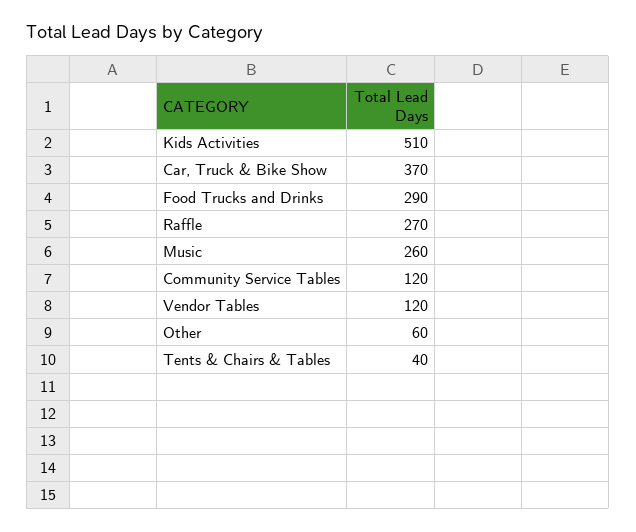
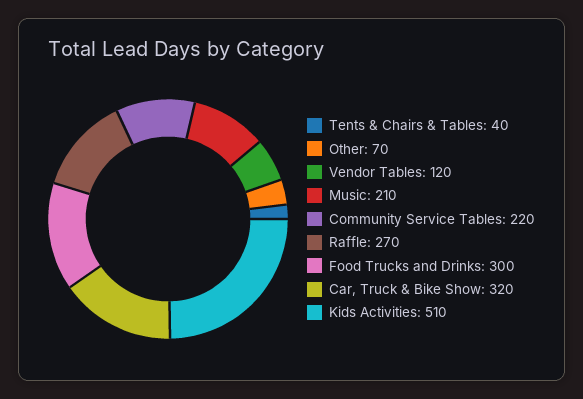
Car, Truck & Bike Show: 370 -> 320
Food Trucks and Drinks: 290 -> 300
Music: 260 -> 210
Community Service Tables: 120 -> 220
Other: 60 -> 70

